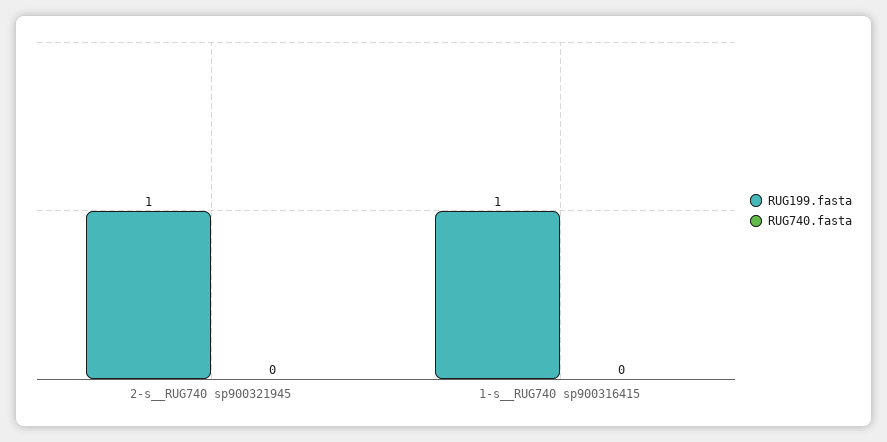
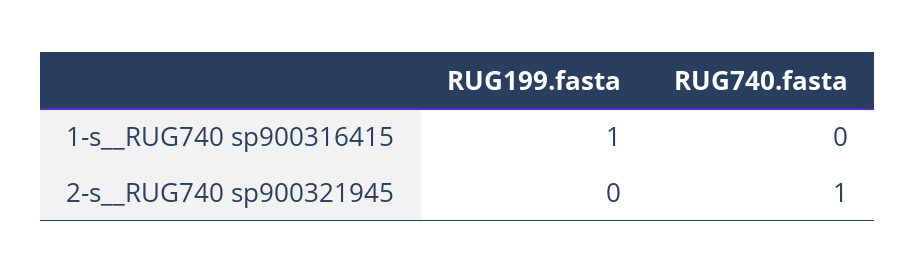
RUG199.fasta, 2-s__RUG740 sp900321945: 1 -> 0
RUG740.fasta, 2-s__RUG740 sp900321945: 0 -> 1

